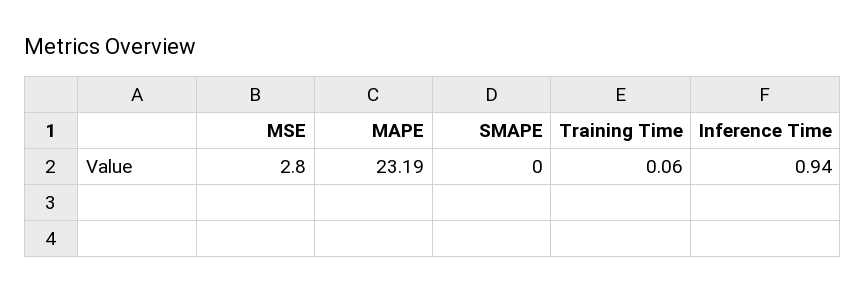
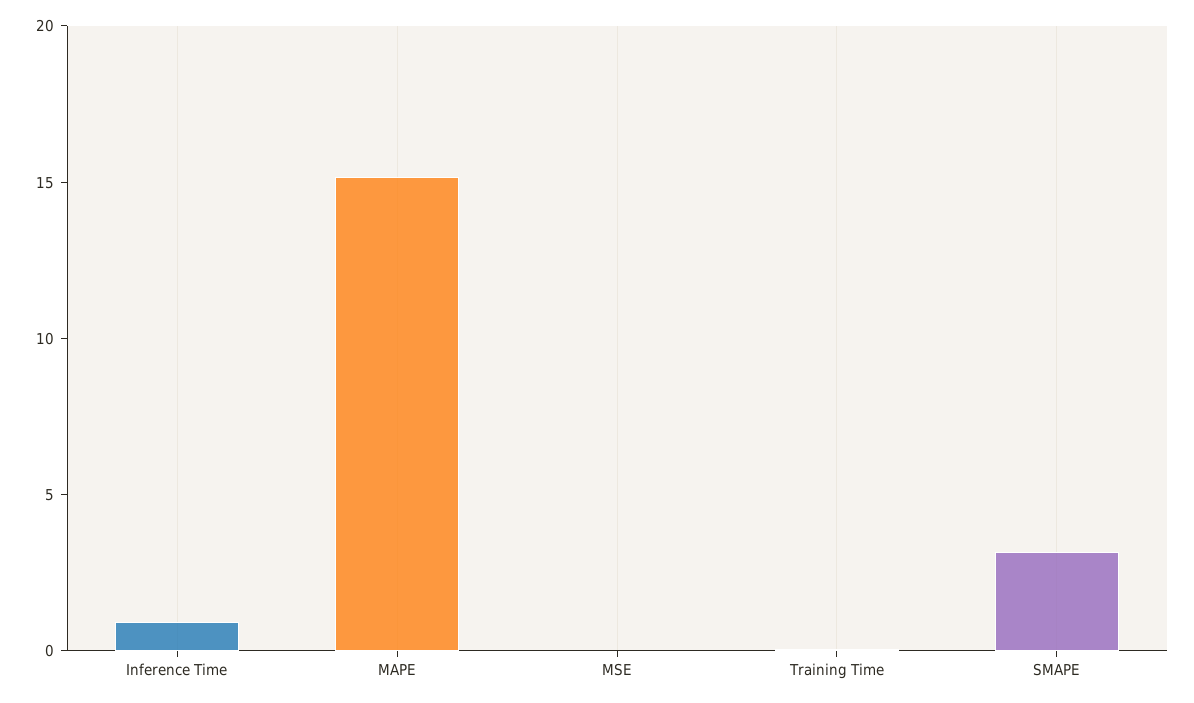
MSE: 2.8 -> 0
MAPE: 23.19 -> 15
SMAPE: 0 -> 3

